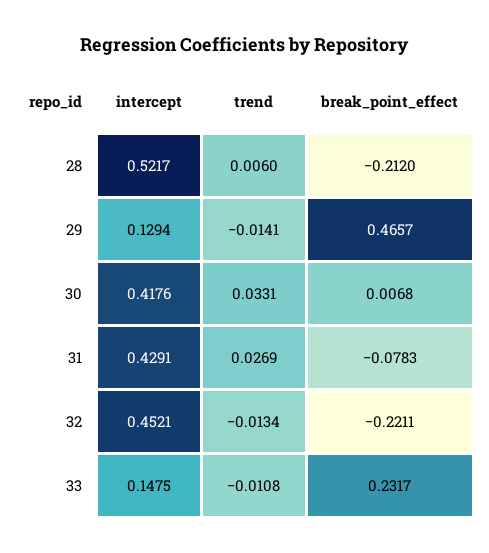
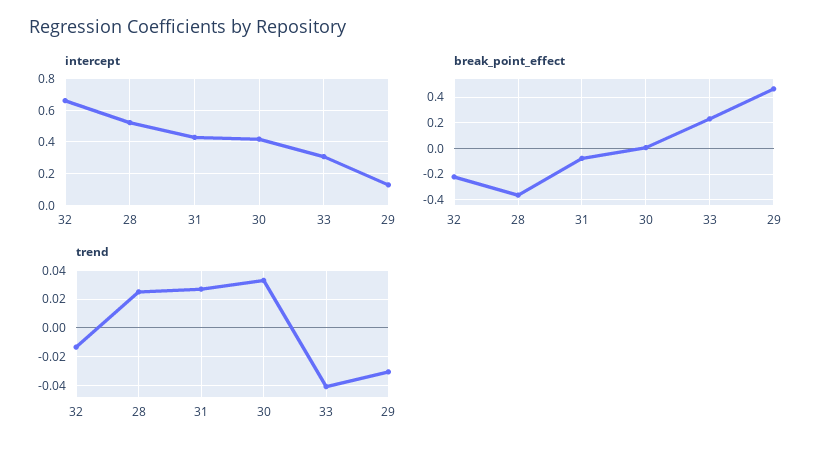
trend, 28: 0.006 -> 0.025
break_point_effect, 28: -0.212 -> -0.35
trend, 29: -0.0141 -> -0.03
intercept, 32: 0.4521 -> 0.65
intercept, 33: 0.1475 -> 0.3
trend, 33: -0.0108 -> -0.04

